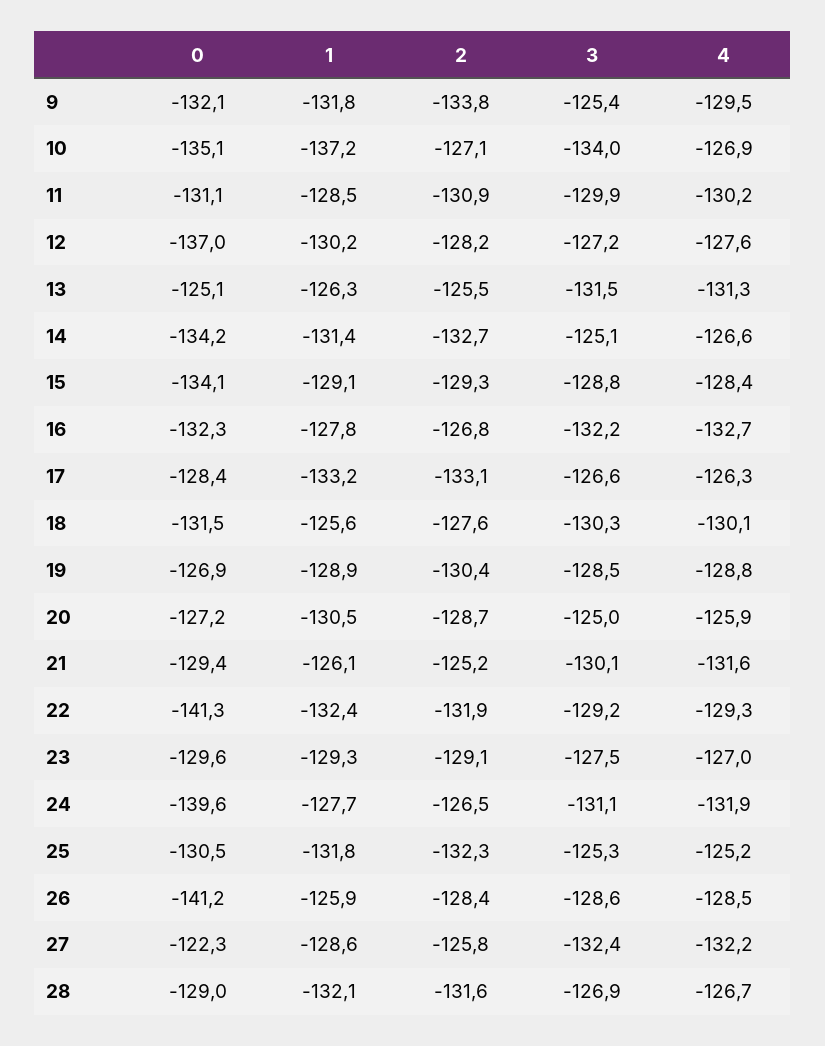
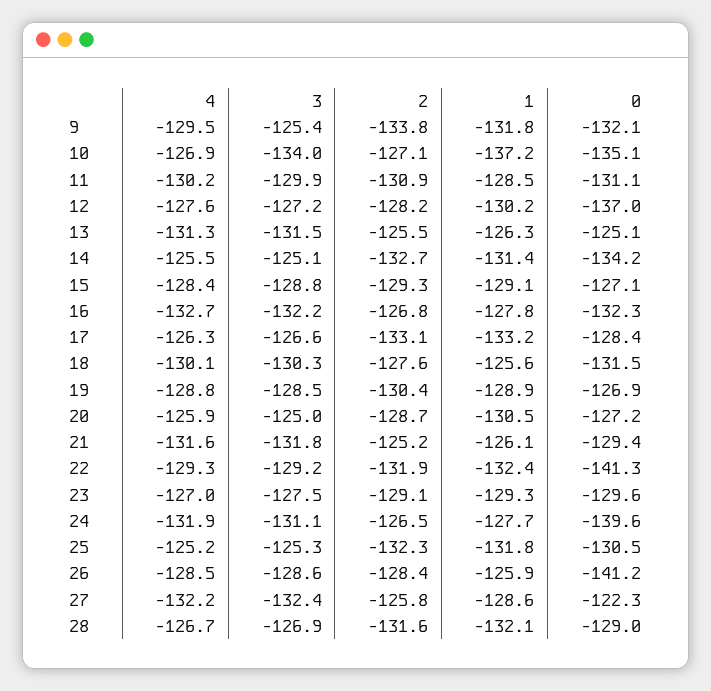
4, 14: -126.6 -> -125.5
0, 15: -134.1 -> -127.1
3, 21: -130.1 -> -131.8

